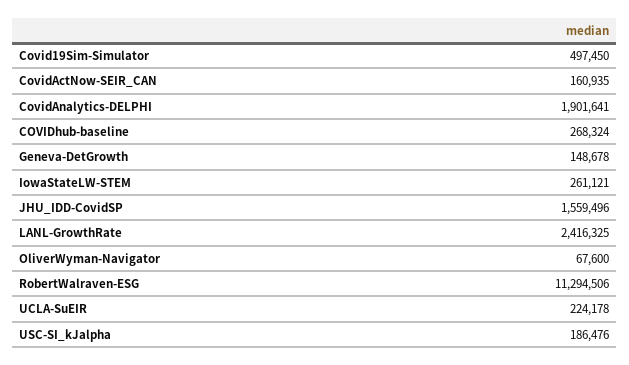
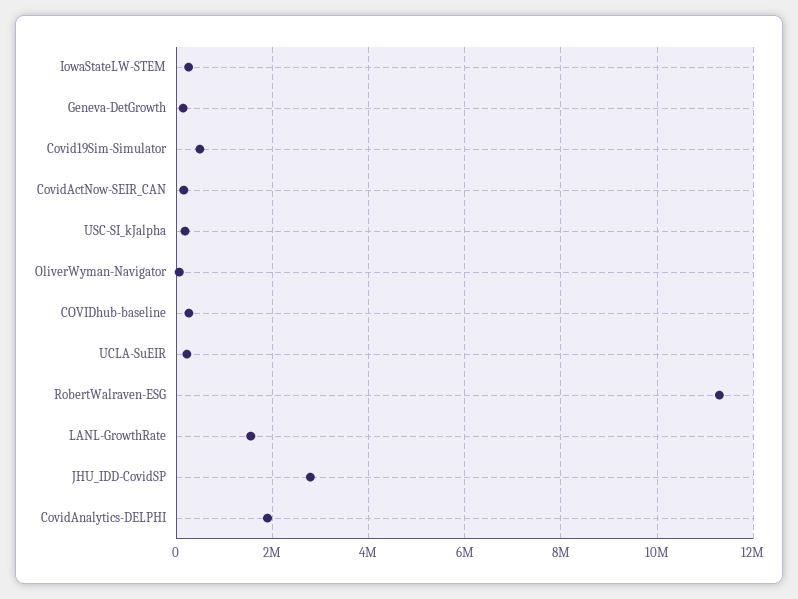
JHU_IDD-CovidSP: 1559496 -> 2800000
LANL-GrowthRate: 2416325 -> 1600000

